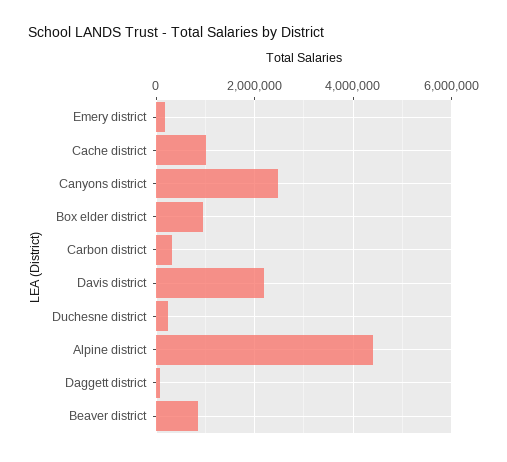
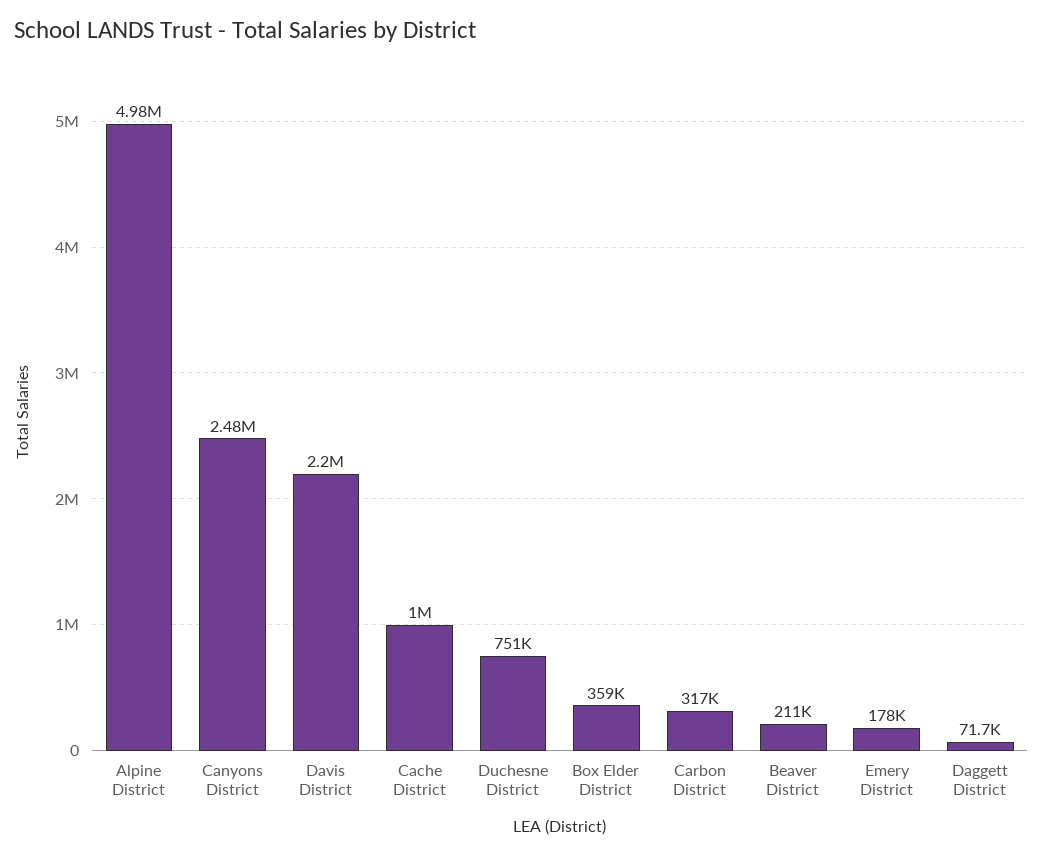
Box elder district: 1000000 -> 359000
Duchesne district: 200000 -> 751000
Alpine district: 4400000 -> 4980000
Beaver district: 800000 -> 211000

